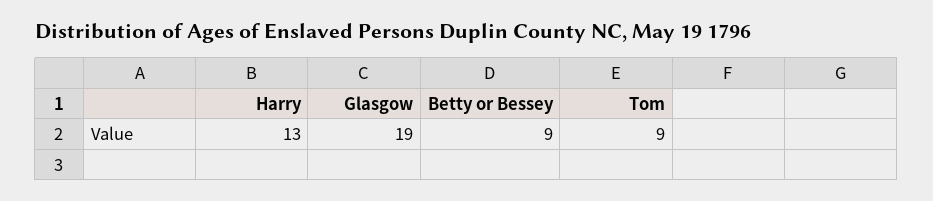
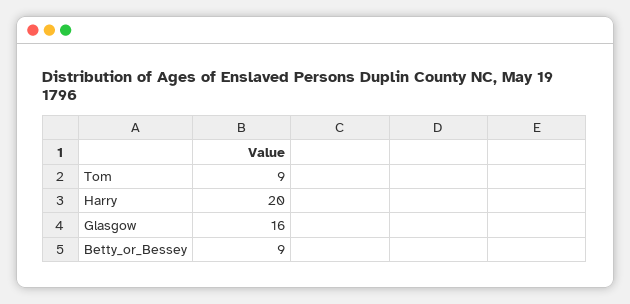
Harry: 13 -> 20
Glasgow: 19 -> 16

